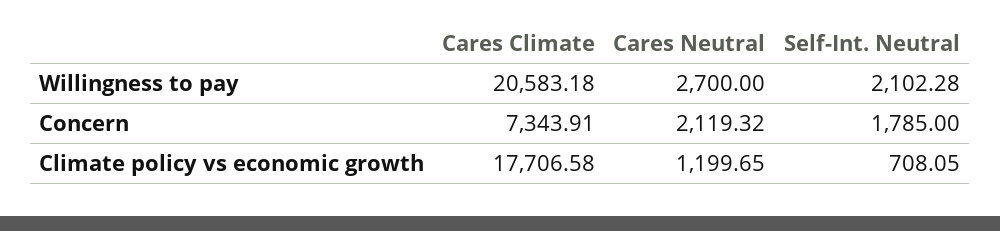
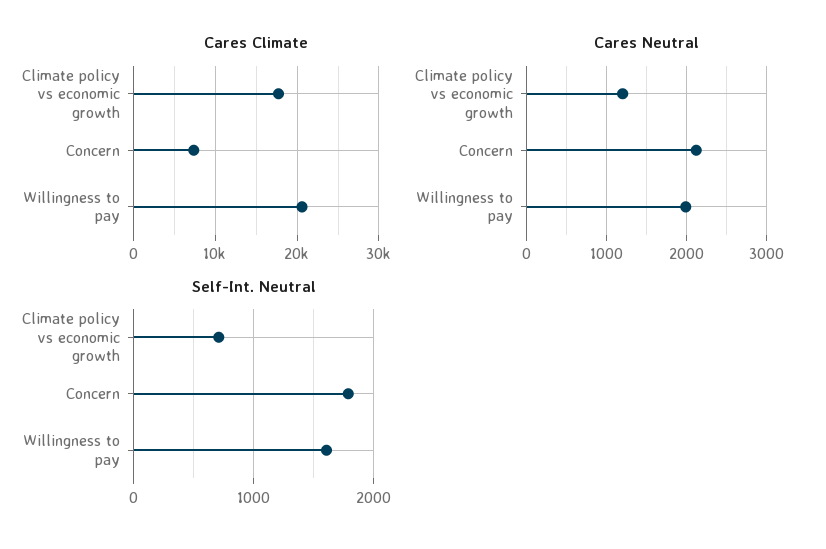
Cares Neutral, Willingness to pay: 2700 -> 2000
Self-Int. Neutral, Willingness to pay: 2102.28 -> 1600

